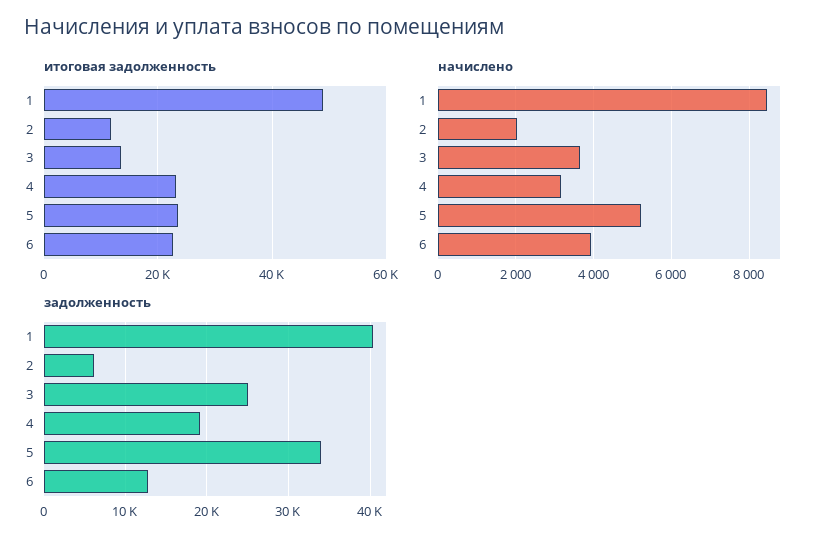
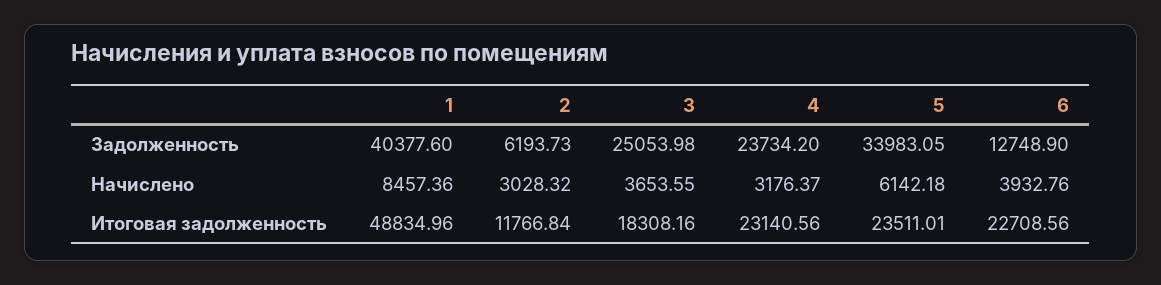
итоговая задолженность, 3: 14000 -> 18308.16
начислено, 2: 2000 -> 3028.32
начислено, 5: 5200 -> 6142.18
задолженность, 4: 19000 -> 23734.2

